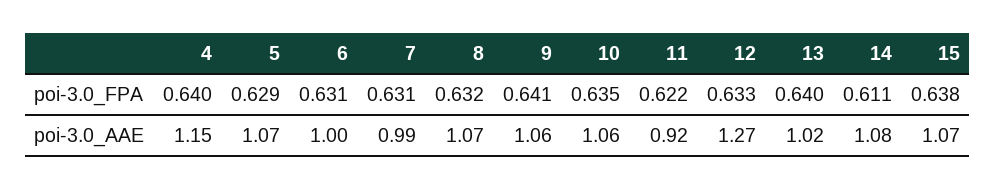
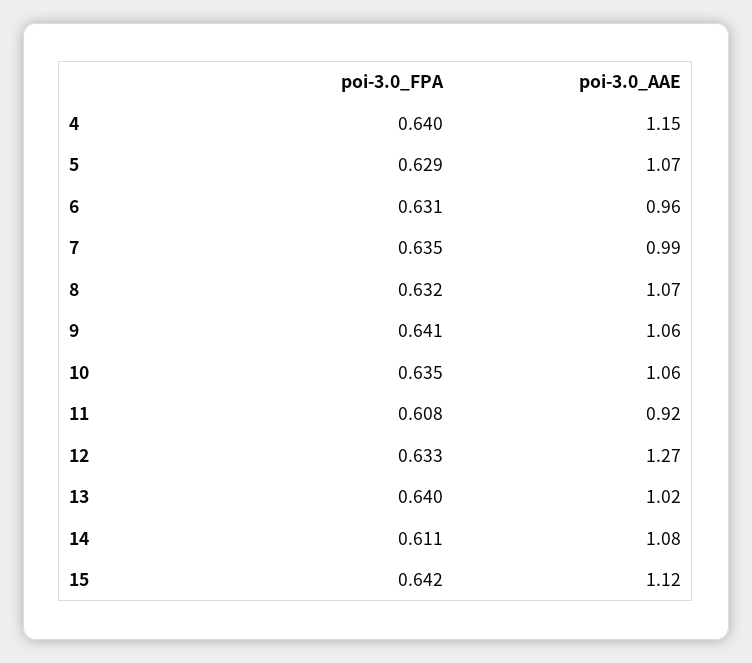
7, poi-3.0_FPA: 0.631 -> 0.635
11, poi-3.0_FPA: 0.622 -> 0.608
15, poi-3.0_FPA: 0.638 -> 0.642
6, poi-3.0_AAE: 1 -> 0.96
15, poi-3.0_AAE: 1.07 -> 1.12

